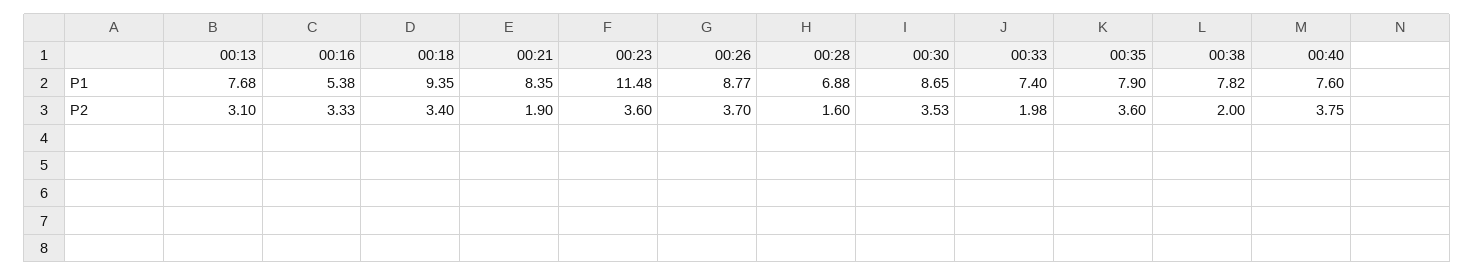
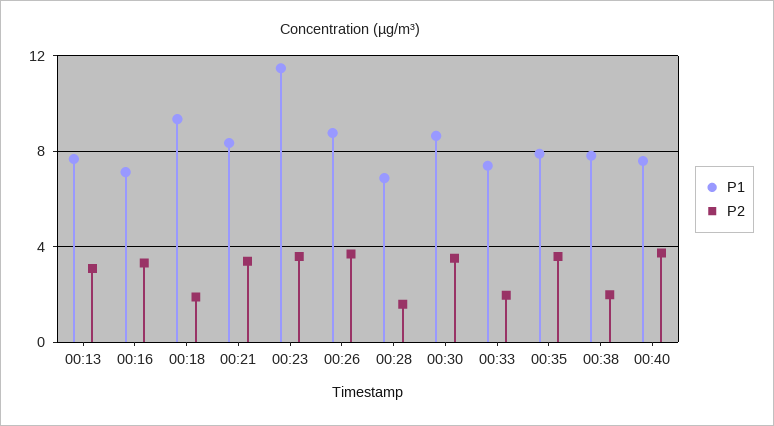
P1, 00:16: 5.38 -> 7
P2, 00:18: 3.4 -> 2
P2, 00:21: 1.9 -> 3.5

